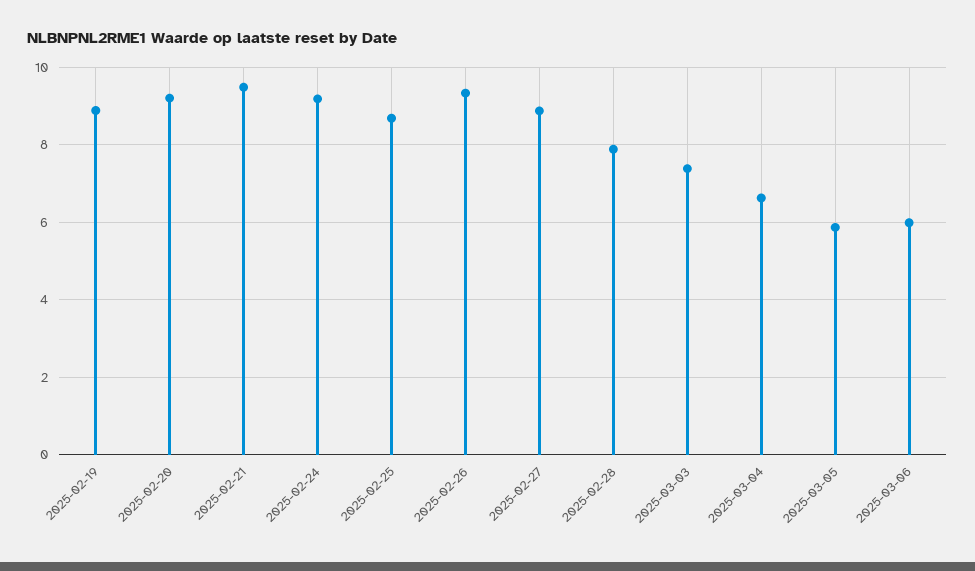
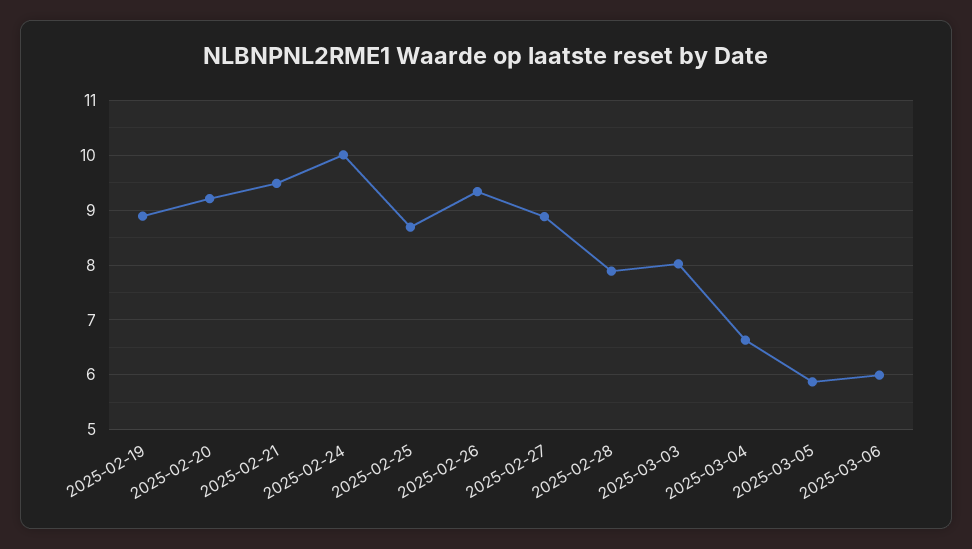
2025-02-24: 9.2 -> 10
2025-03-03: 7.4 -> 8

